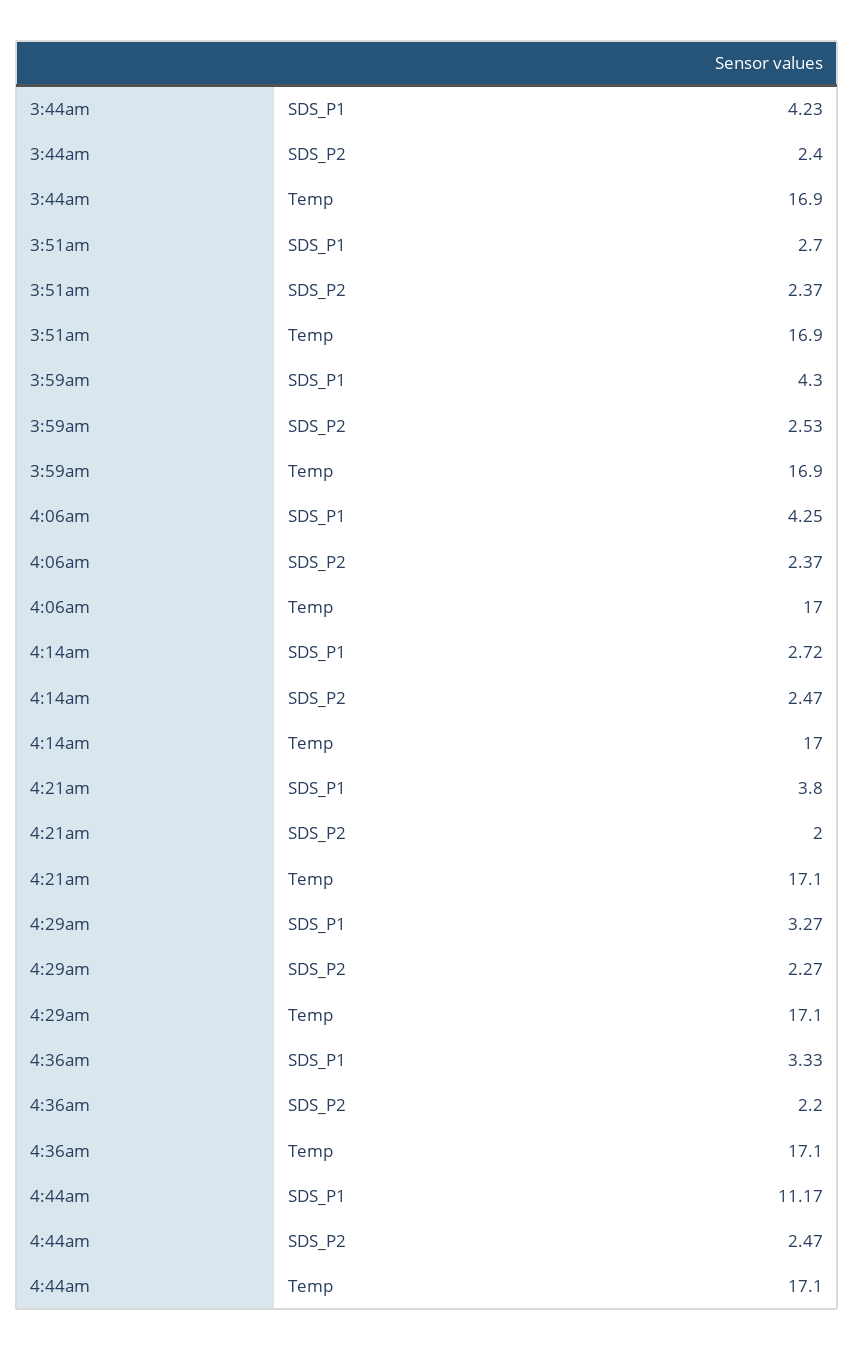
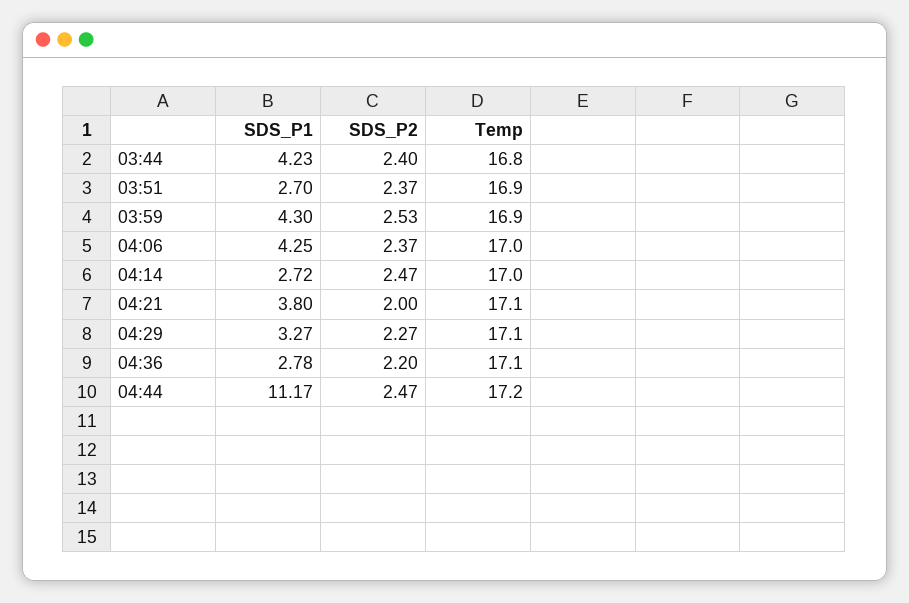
3:44am, Temp: 16.9 -> 16.8
4:36am, SDS_P1: 3.33 -> 2.78
4:44am, Temp: 17.1 -> 17.2

